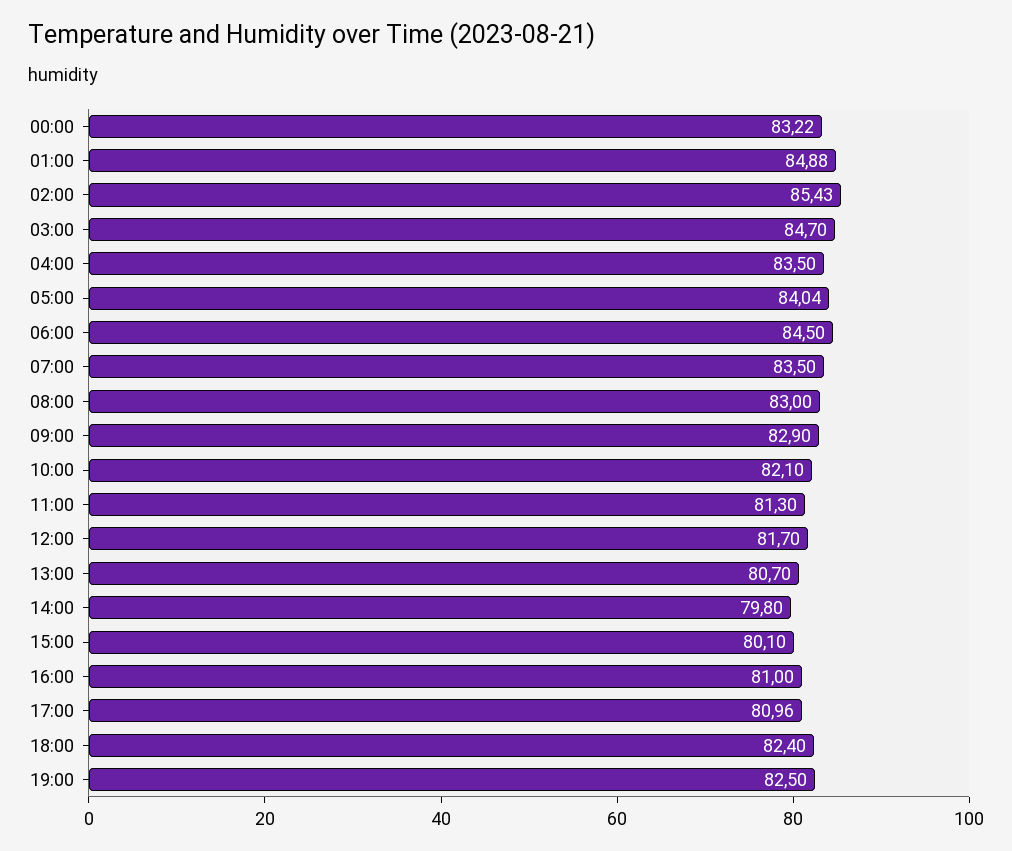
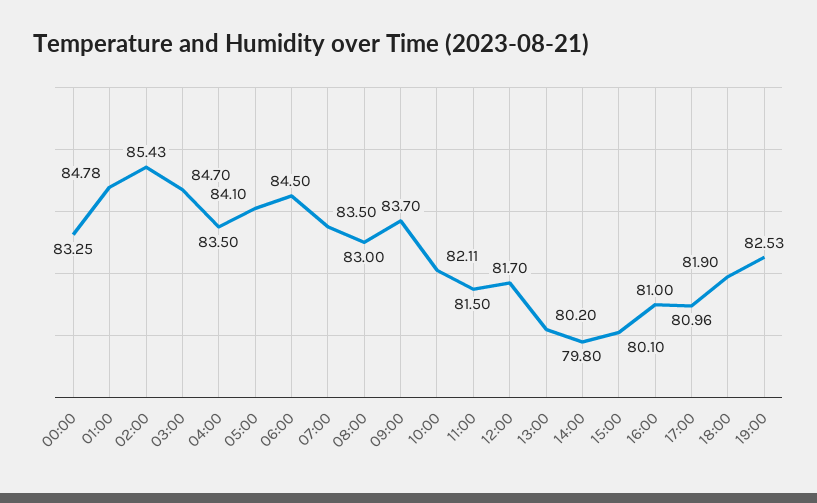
00:00: 83.22 -> 83.25
01:00: 84.88 -> 84.78
05:00: 84.04 -> 84.1
09:00: 82.9 -> 83.7
10:00: 82.1 -> 82.11
11:00: 81.3 -> 81.5
13:00: 80.7 -> 80.2
18:00: 82.4 -> 81.9
19:00: 82.5 -> 82.53

